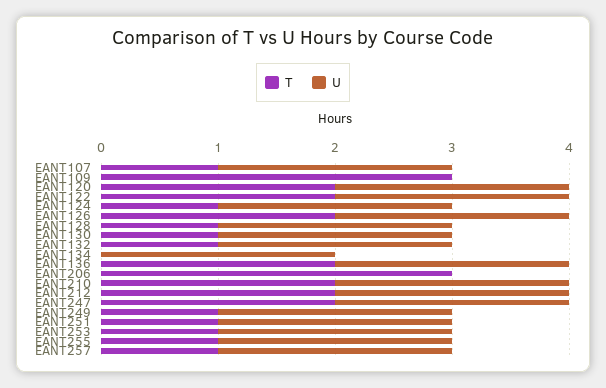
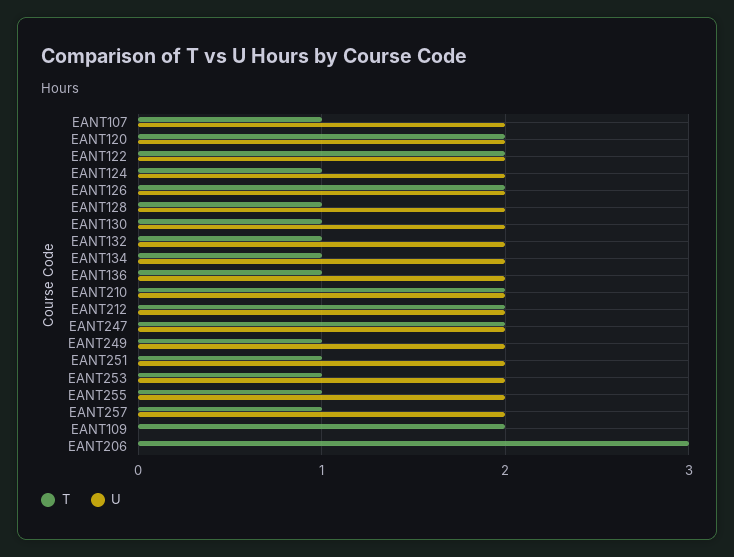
T, EANT109: 3 -> 2
T, EANT134: 0 -> 1
T, EANT136: 2 -> 1

